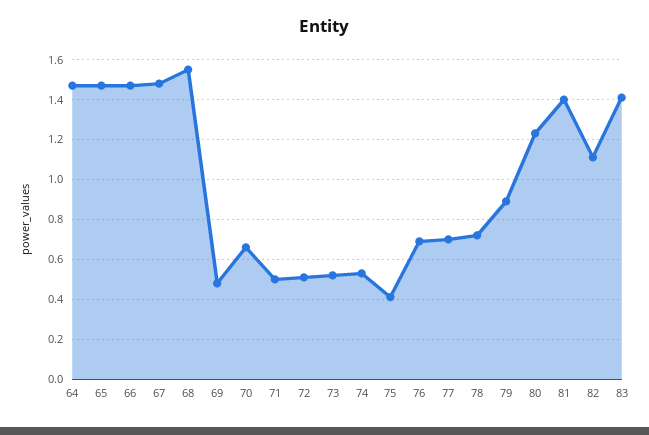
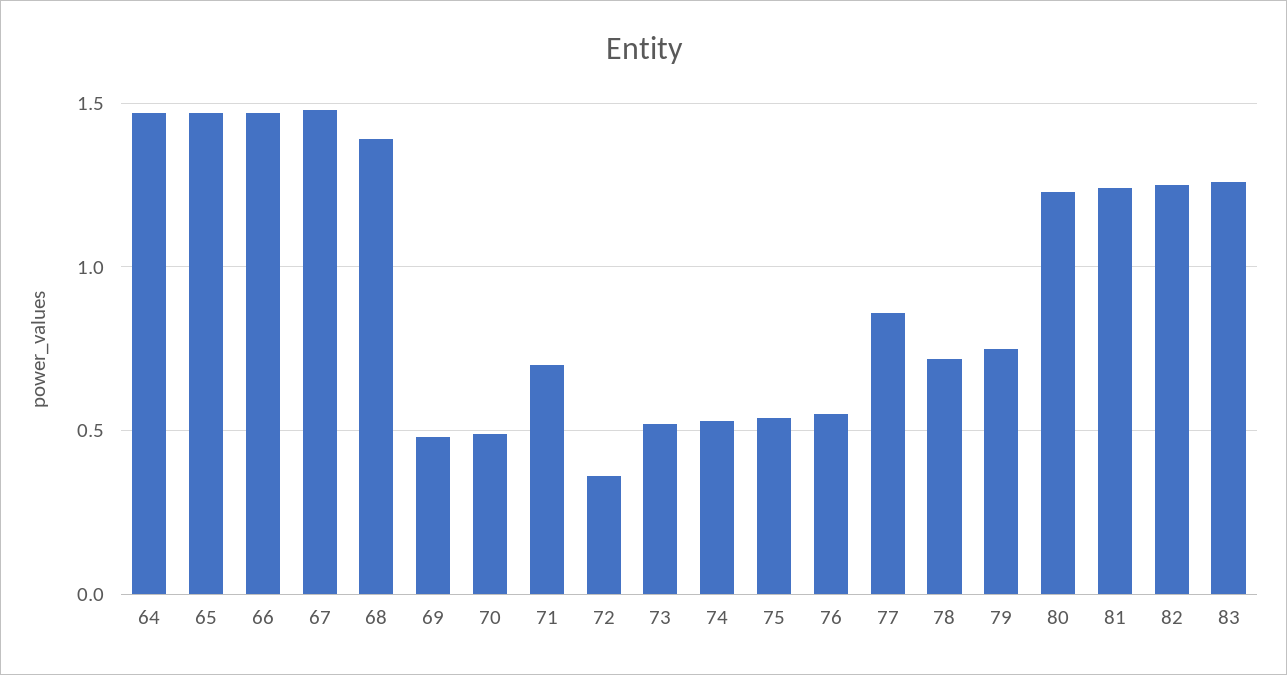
68: 1.55 -> 1.4
70: 0.65 -> 0.5
71: 0.5 -> 0.7
72: 0.5 -> 0.35
75: 0.4 -> 0.55
76: 0.7 -> 0.55
77: 0.7 -> 0.85
79: 0.9 -> 0.75
81: 1.4 -> 1.25
82: 1.1 -> 1.25
83: 1.4 -> 1.25

